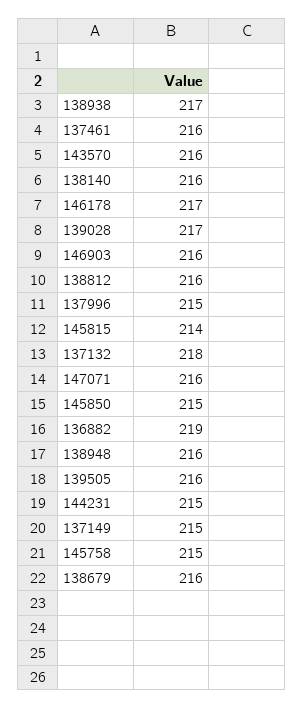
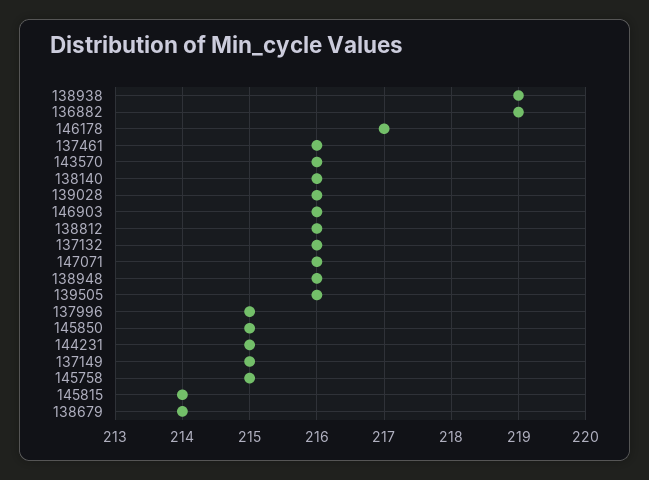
138938: 217 -> 219
139028: 217 -> 216
137132: 218 -> 216
138679: 216 -> 214

